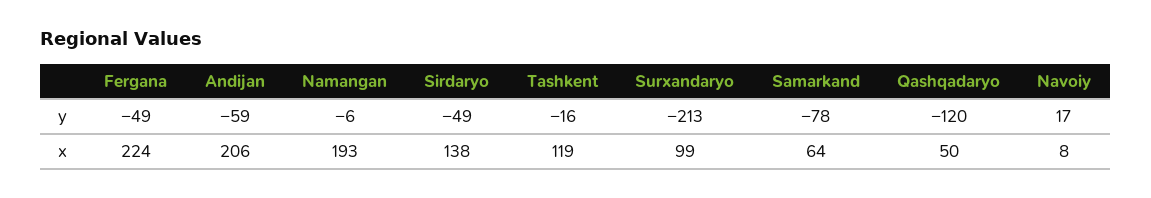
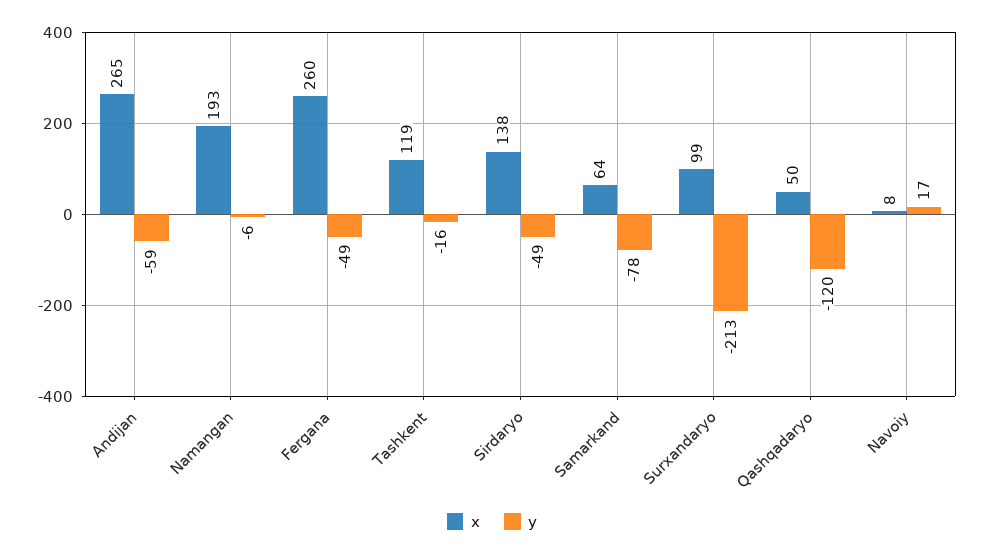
x, Fergana: 224 -> 260
x, Andijan: 206 -> 265

